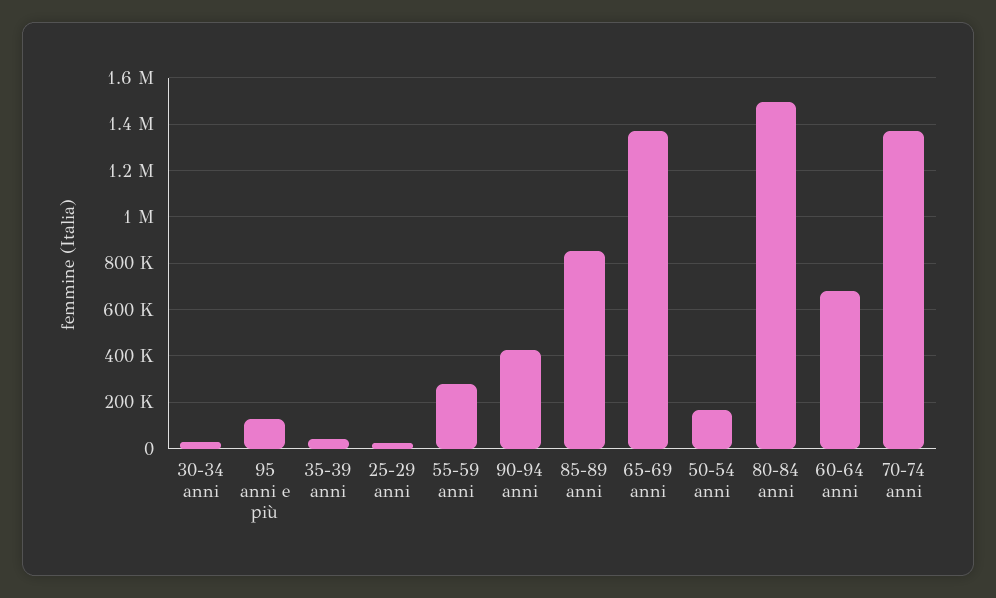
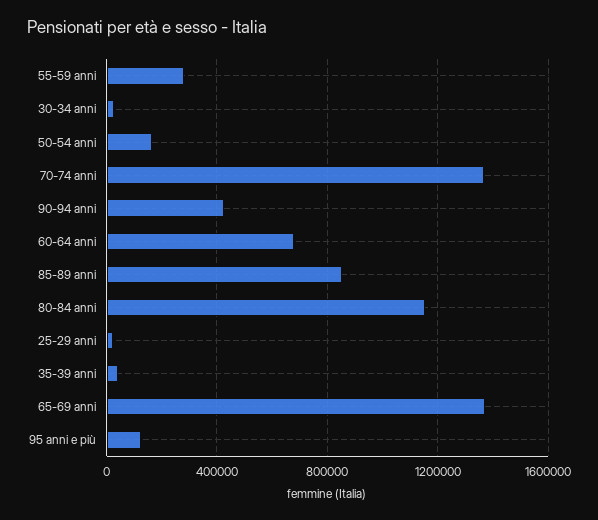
80-84 anni: 1500000 -> 1150000

